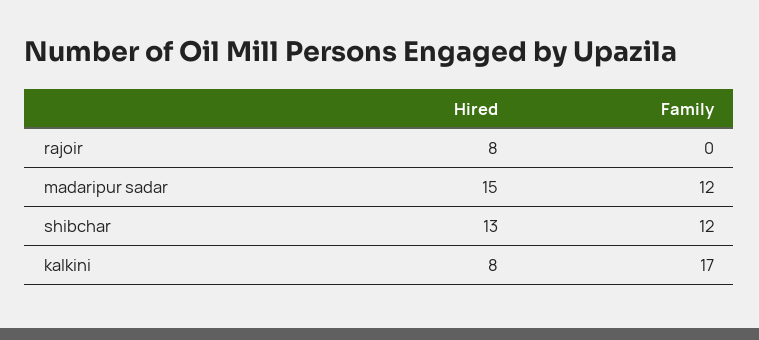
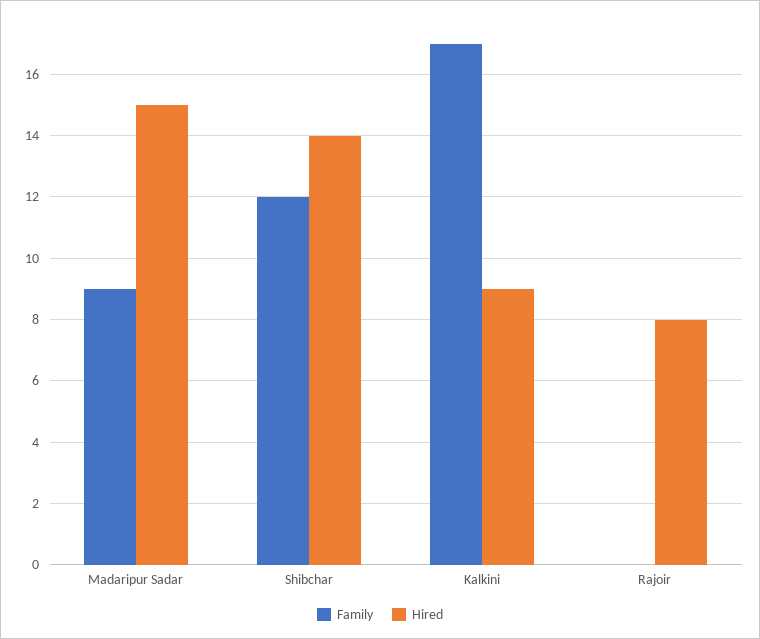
Family, madaripur sadar: 12 -> 9
Hired, shibchar: 13 -> 14
Hired, kalkini: 8 -> 9

